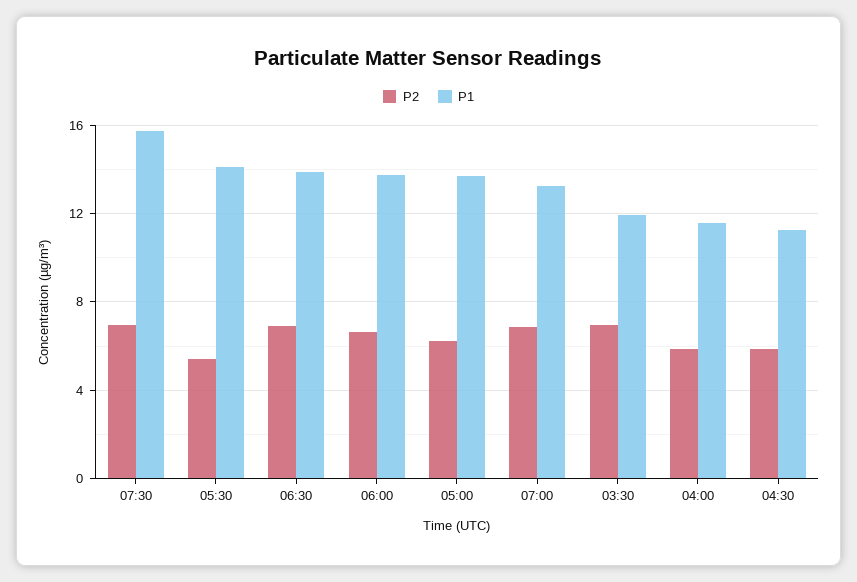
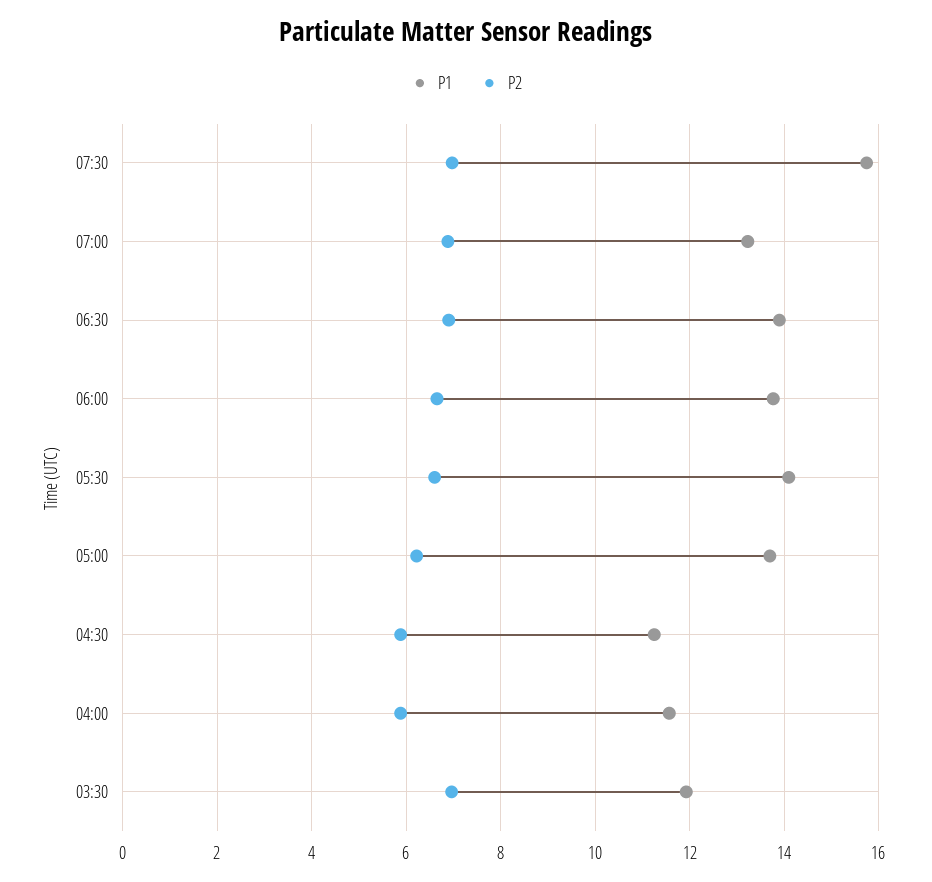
P2, 05:30: 5.5 -> 6.6

